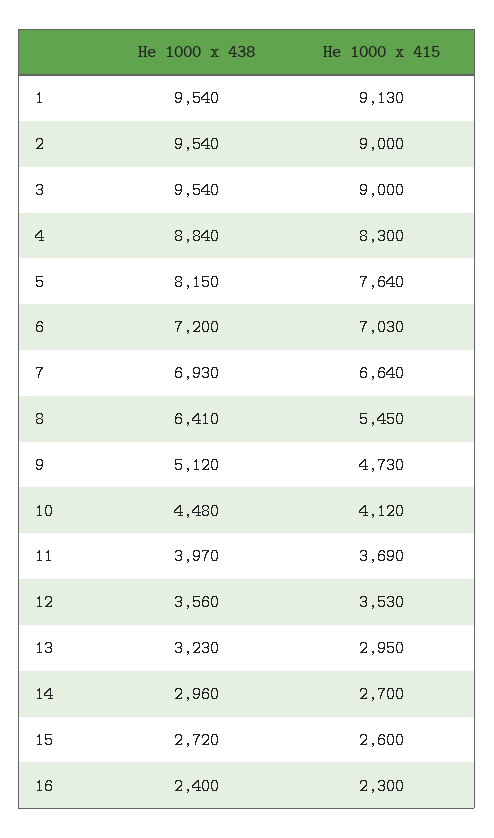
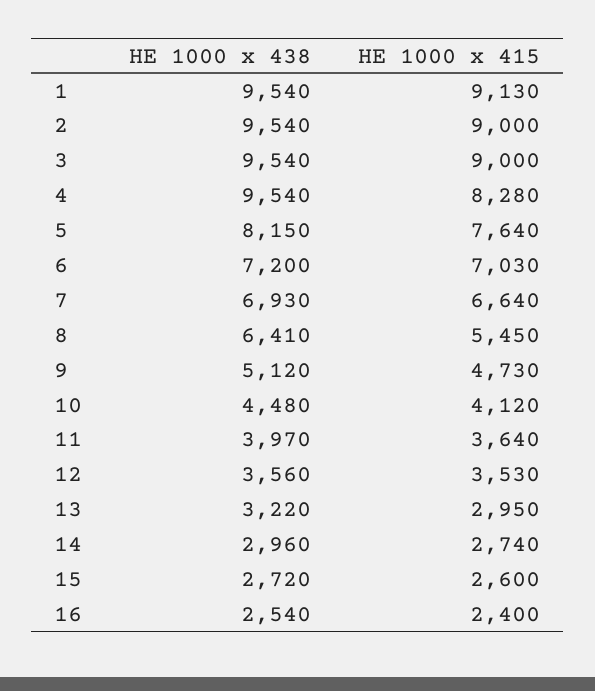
He 1000 x 438, 4: 8840 -> 9540
He 1000 x 415, 4: 8300 -> 8280
He 1000 x 415, 11: 3690 -> 3640
He 1000 x 438, 13: 3230 -> 3220
He 1000 x 415, 14: 2700 -> 2740
He 1000 x 438, 16: 2400 -> 2540
He 1000 x 415, 16: 2300 -> 2400

